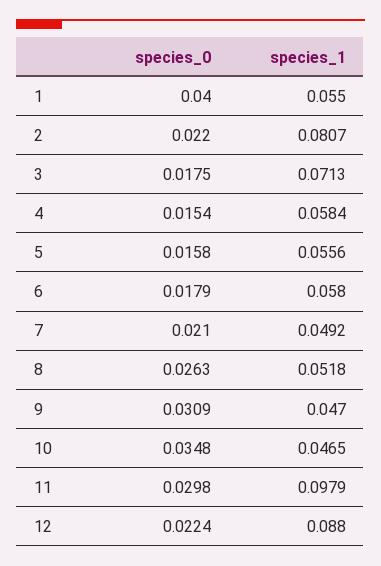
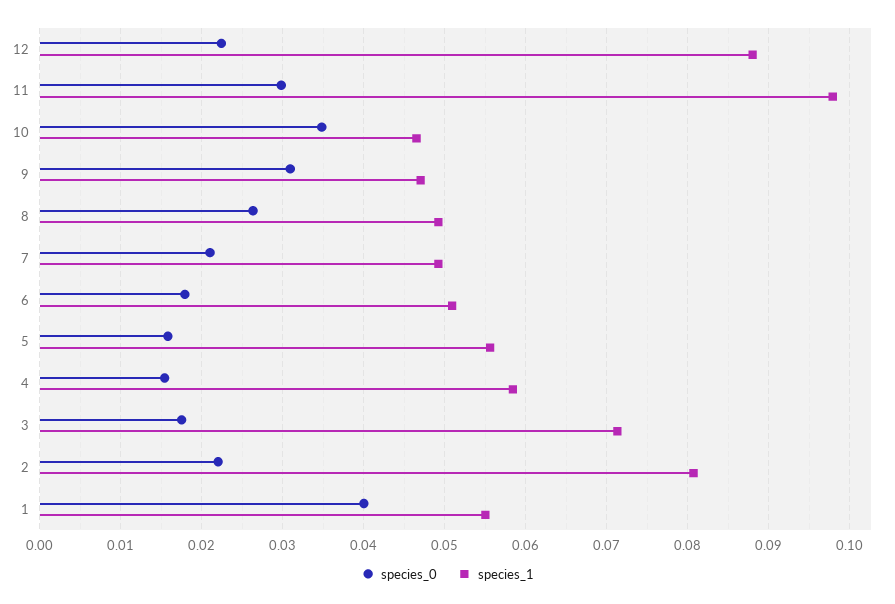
species_1, 6: 0.058 -> 0.051
species_1, 8: 0.0518 -> 0.049

